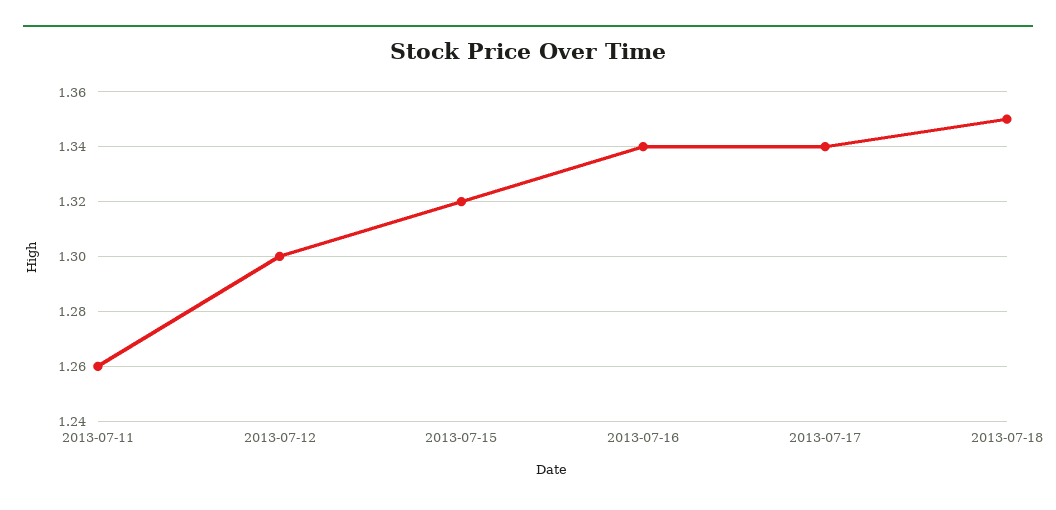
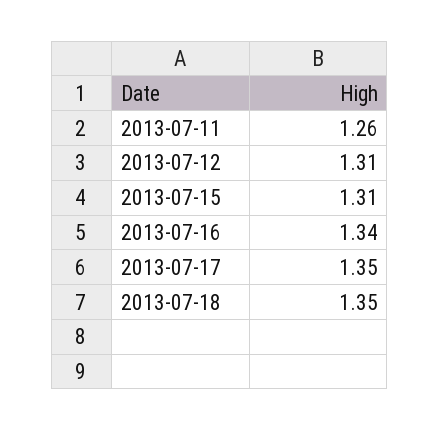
2013-07-12: 1.3 -> 1.31
2013-07-15: 1.32 -> 1.31
2013-07-17: 1.34 -> 1.35

